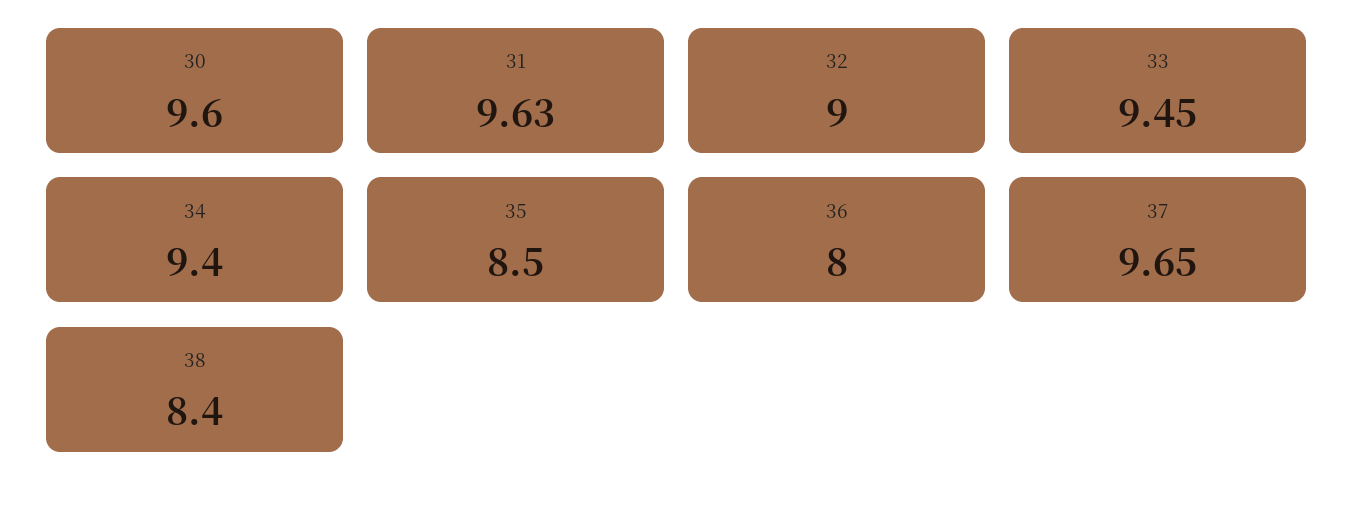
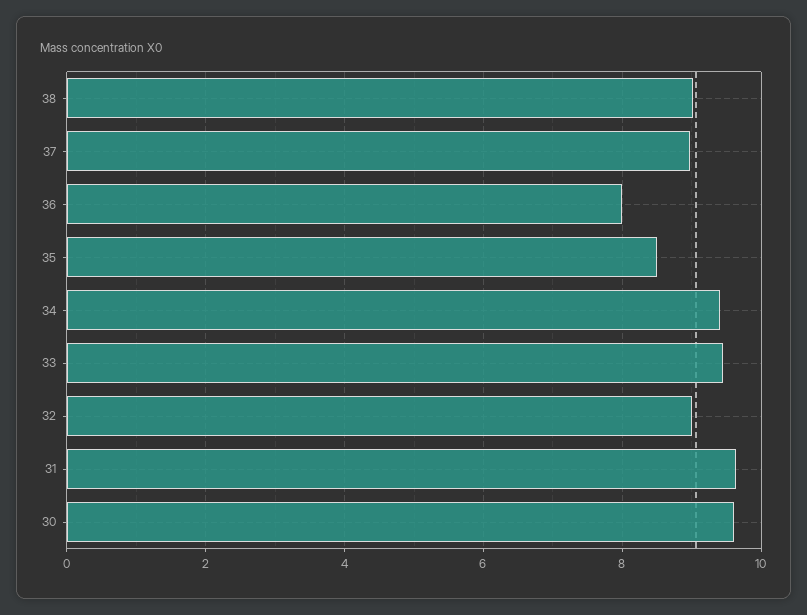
37: 9.65 -> 9
38: 8.4 -> 9

